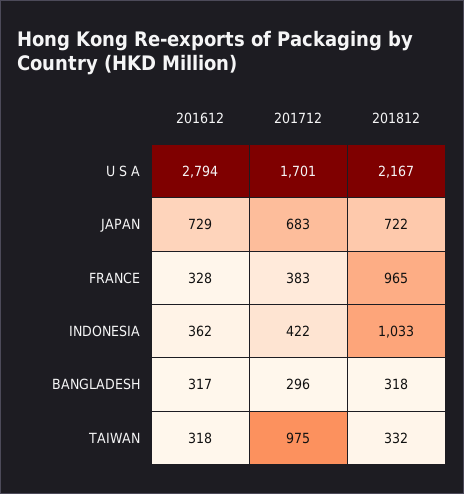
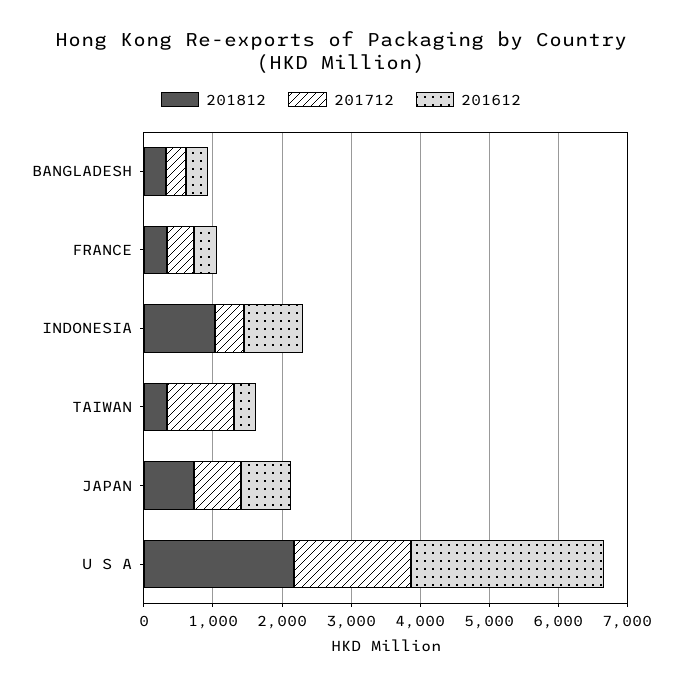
201812, FRANCE: 965 -> 400
201612, INDONESIA: 362 -> 800

